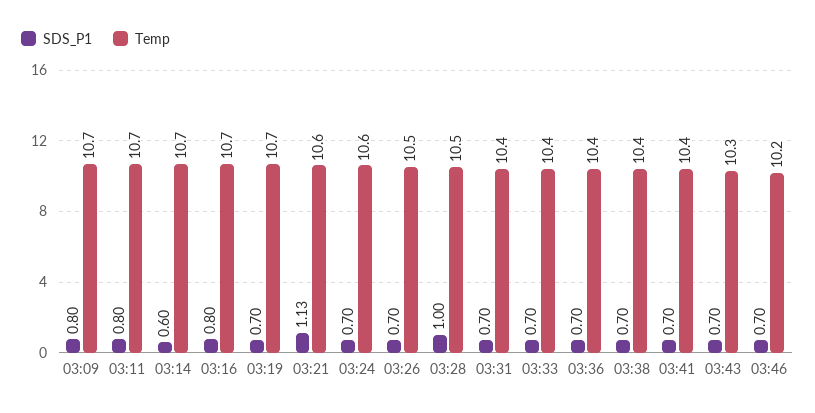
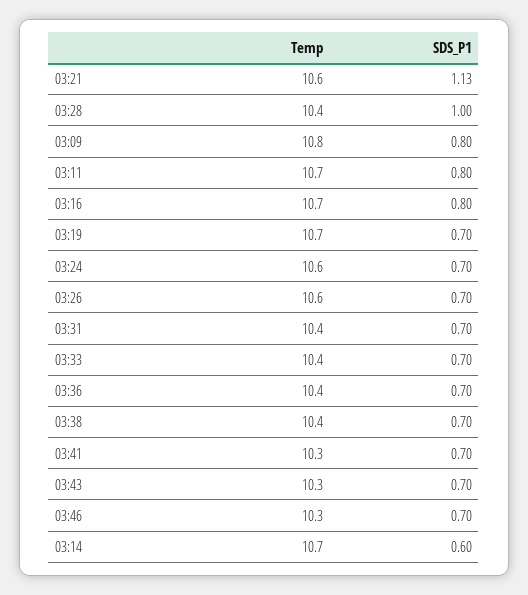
Temp, 03:09: 10.7 -> 10.8
Temp, 03:26: 10.5 -> 10.6
Temp, 03:28: 10.5 -> 10.4
Temp, 03:41: 10.4 -> 10.3
Temp, 03:46: 10.2 -> 10.3

